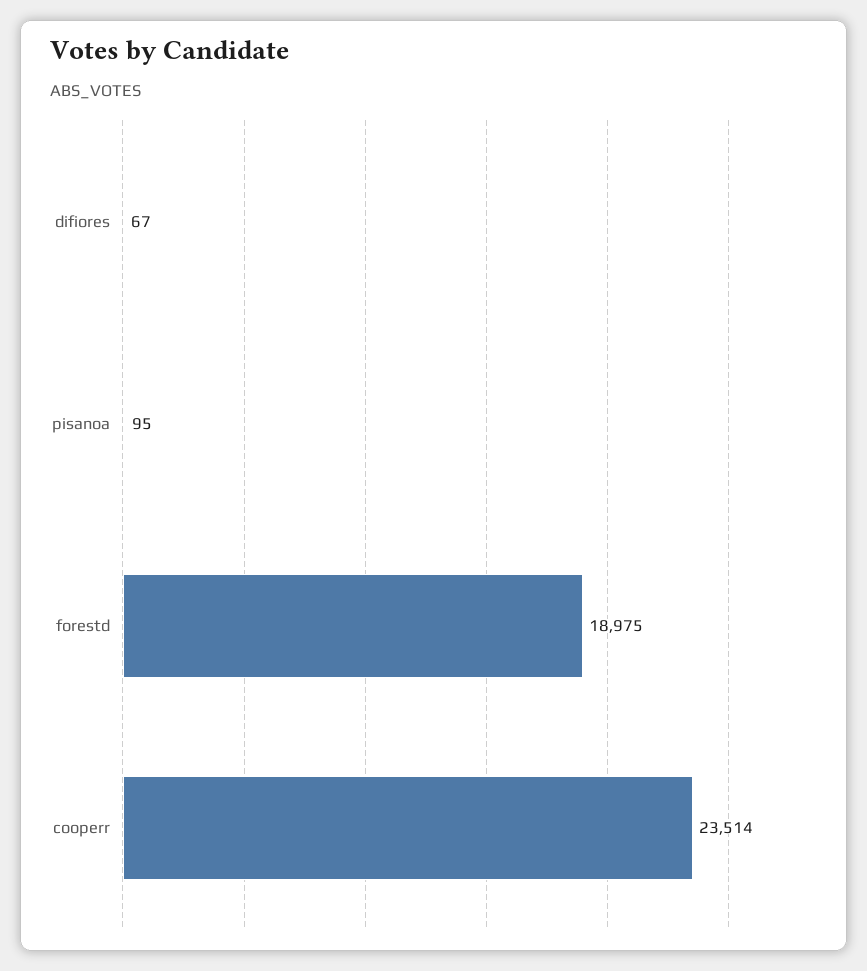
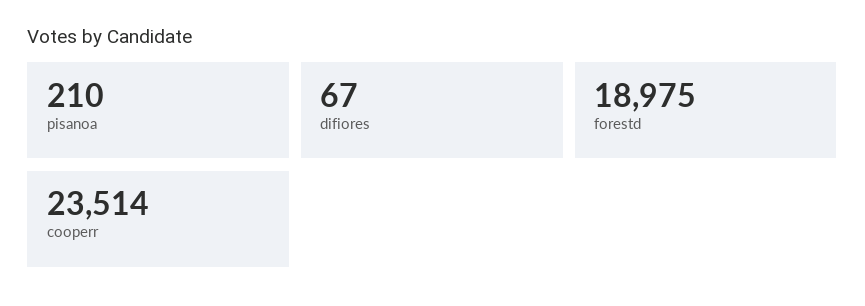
pisanoa: 95 -> 210

